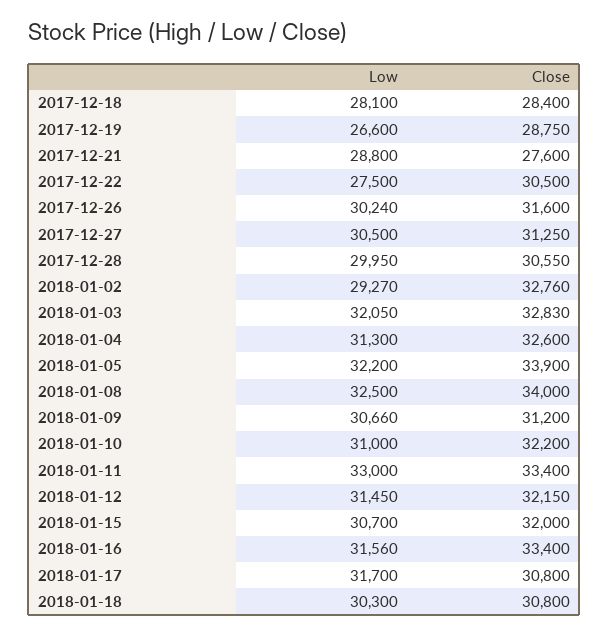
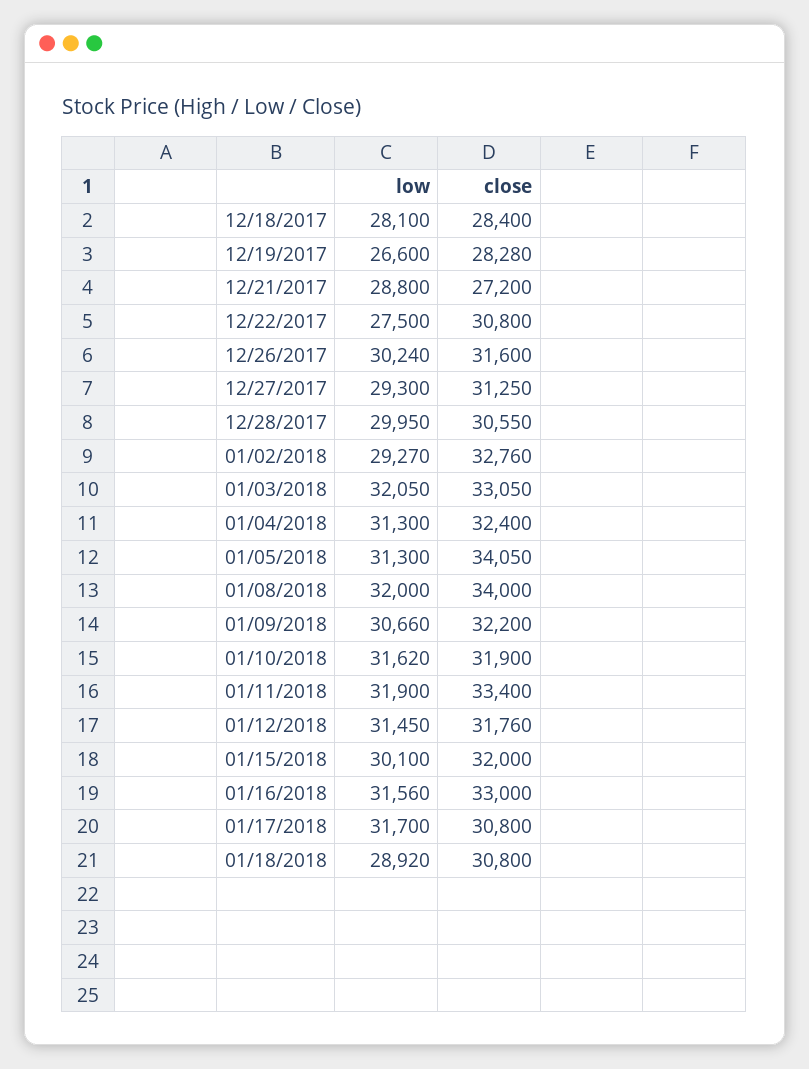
Close, 2017-12-19: 28750 -> 28280
Close, 2017-12-21: 27600 -> 27200
Close, 2017-12-22: 30500 -> 30800
Low, 2017-12-27: 30500 -> 29300
Close, 2018-01-03: 32830 -> 33050
Close, 2018-01-04: 32600 -> 32400
Low, 2018-01-05: 32200 -> 31300
Close, 2018-01-05: 33900 -> 34050
Low, 2018-01-08: 32500 -> 32000
Close, 2018-01-09: 31200 -> 32200
Low, 2018-01-10: 31000 -> 31620
Close, 2018-01-10: 32200 -> 31900
Low, 2018-01-11: 33000 -> 31900
Close, 2018-01-12: 32150 -> 31760
Low, 2018-01-15: 30700 -> 30100
Close, 2018-01-16: 33400 -> 33000
Low, 2018-01-18: 30300 -> 28920

